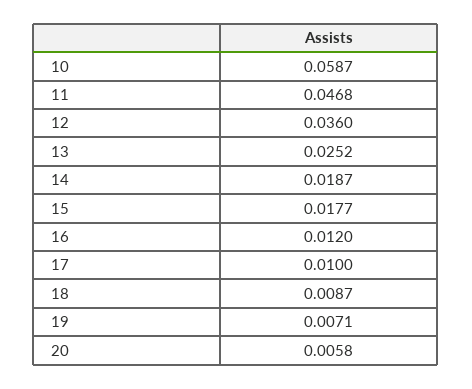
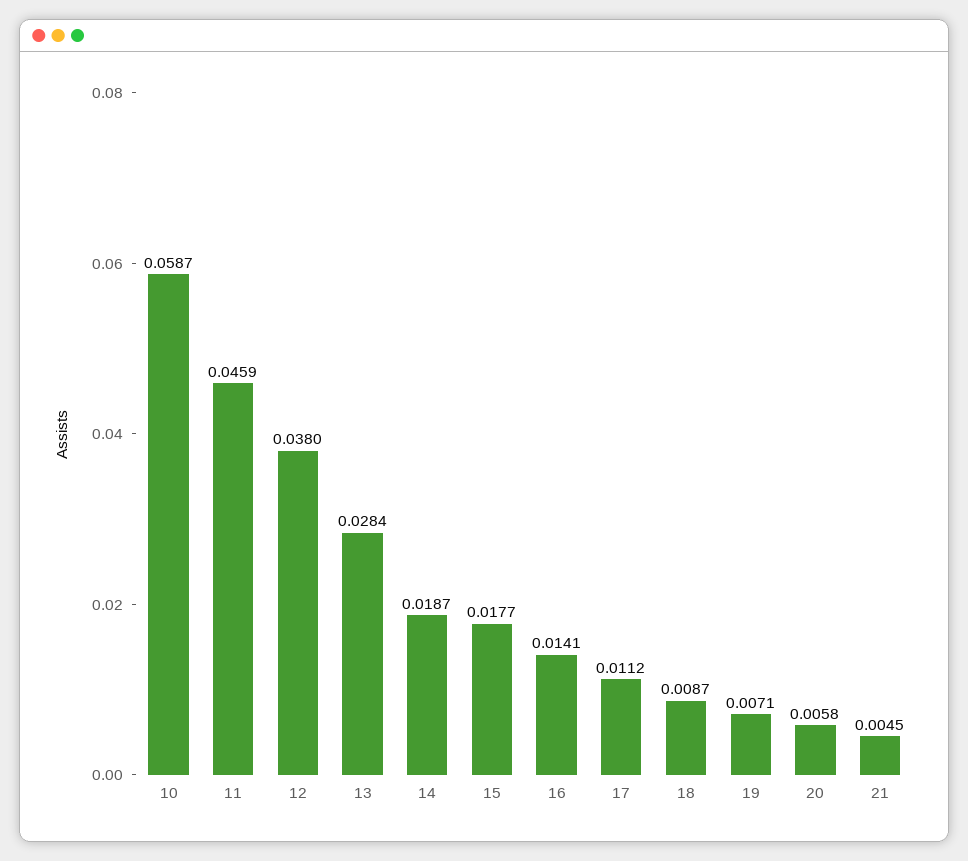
11: 0.0468 -> 0.0459
12: 0.036 -> 0.038
13: 0.0252 -> 0.0284
16: 0.012 -> 0.0141
17: 0.01 -> 0.0112
21: none -> 0.0045

